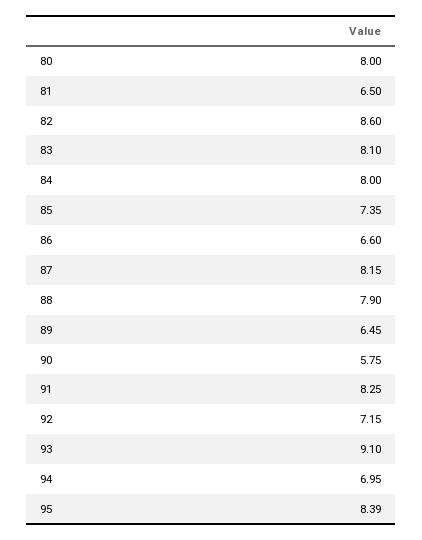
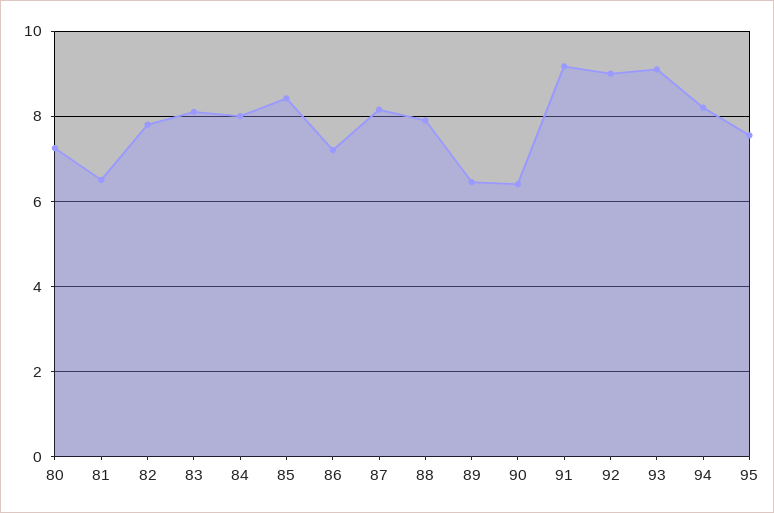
80: 8 -> 7.2
82: 8.6 -> 7.8
85: 7.35 -> 8.4
86: 6.6 -> 7.2
90: 5.75 -> 6.4
91: 8.25 -> 9.2
92: 7.15 -> 9
94: 6.95 -> 8.2
95: 8.39 -> 7.6

